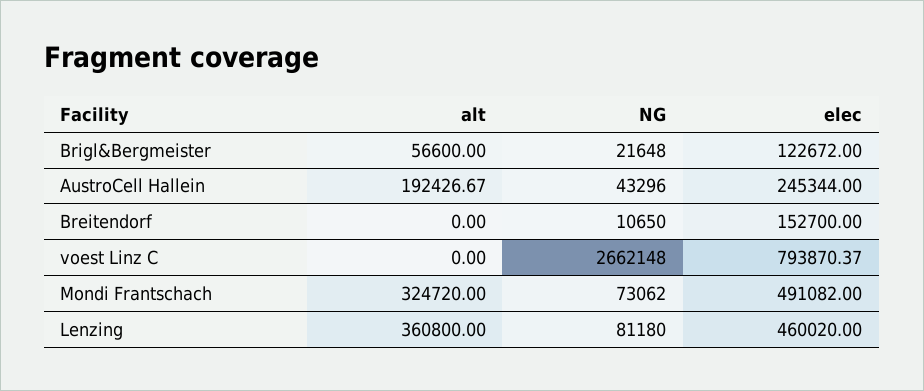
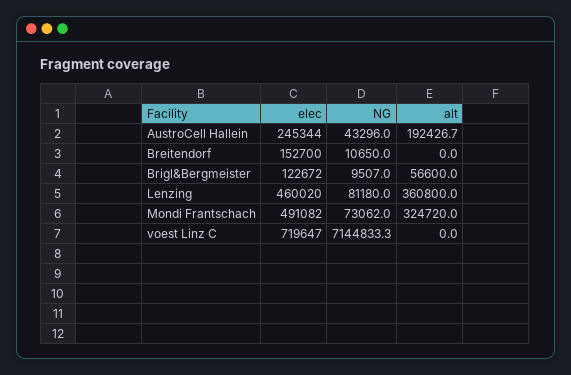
NG, Brigl&Bergmeister: 21648 -> 9507
NG, voest Linz C: 2662148 -> 7144833.3
elec, voest Linz C: 793870.37 -> 719647

